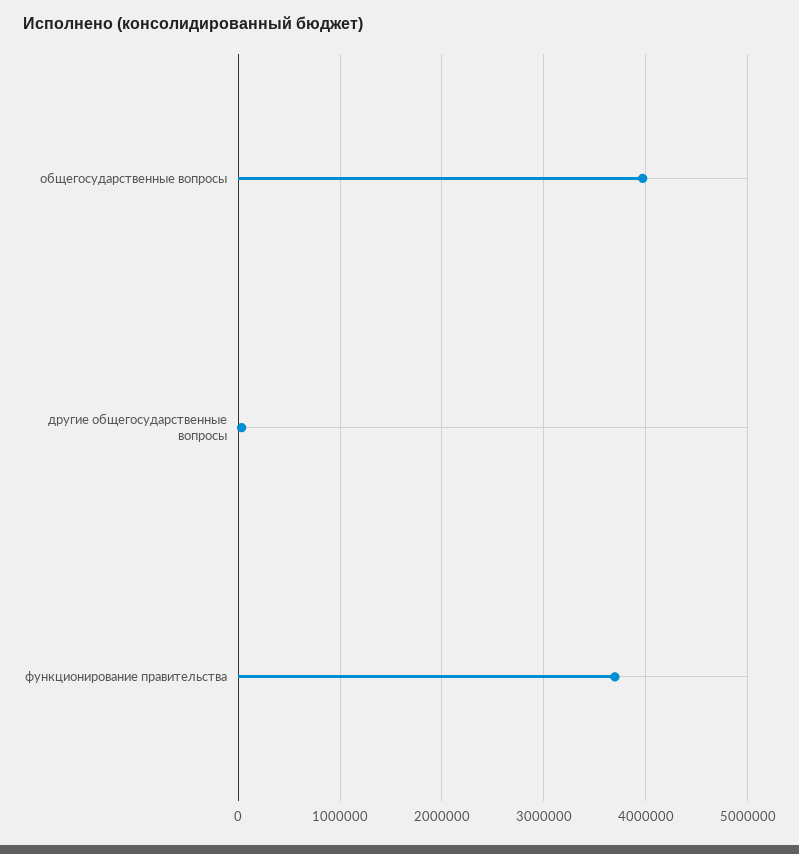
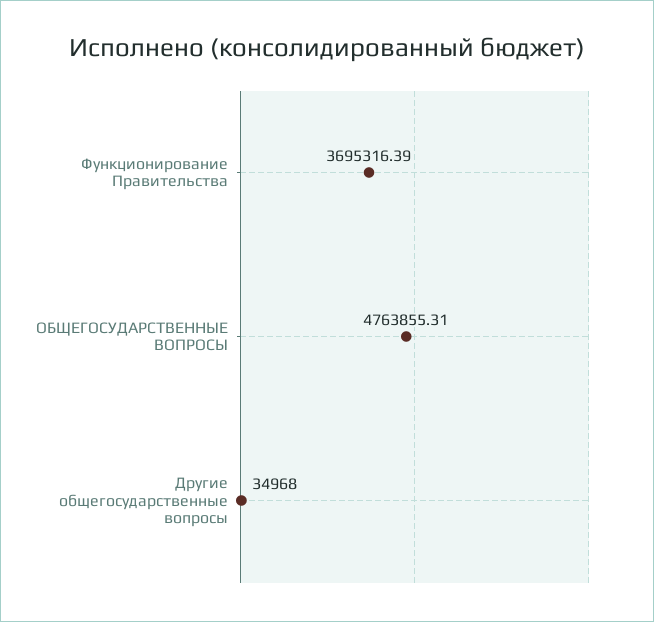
общегосударственные вопросы: 4000000 -> 4763855.31

